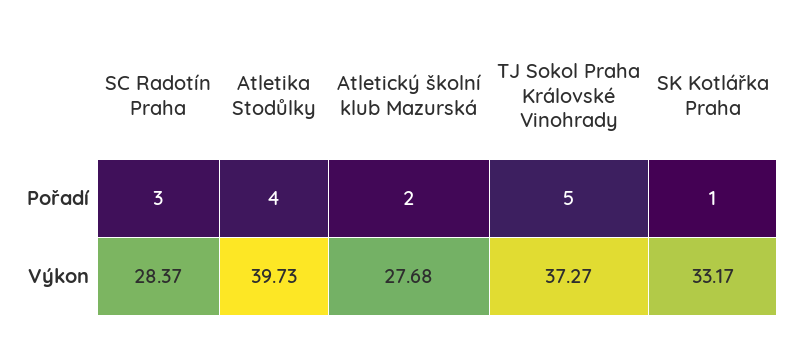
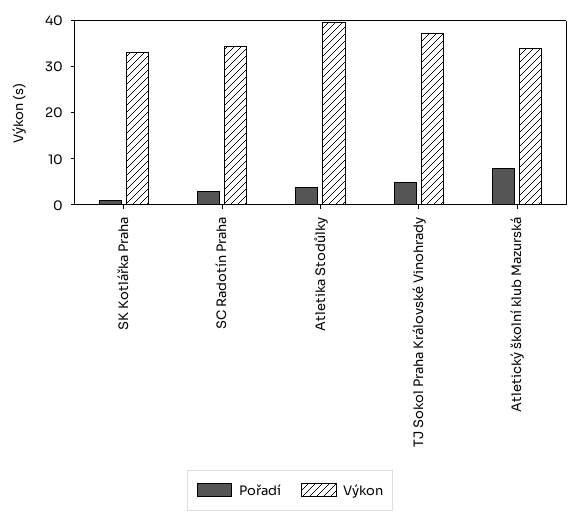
Pořadí, Atletický školní klub Mazurská: 2 -> 8
Výkon, SC Radotín Praha: 28.37 -> 34
Výkon, Atletický školní klub Mazurská: 27.68 -> 34

